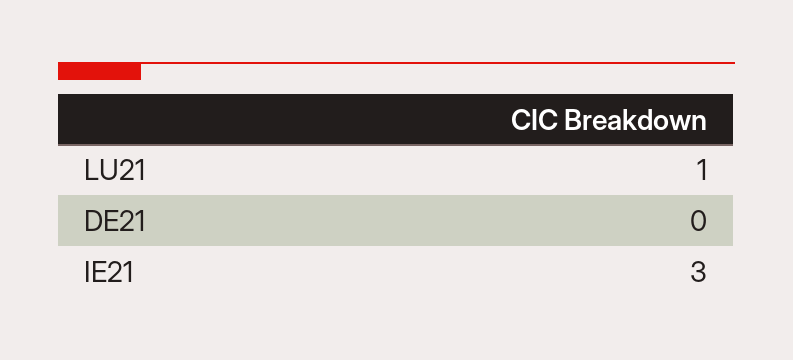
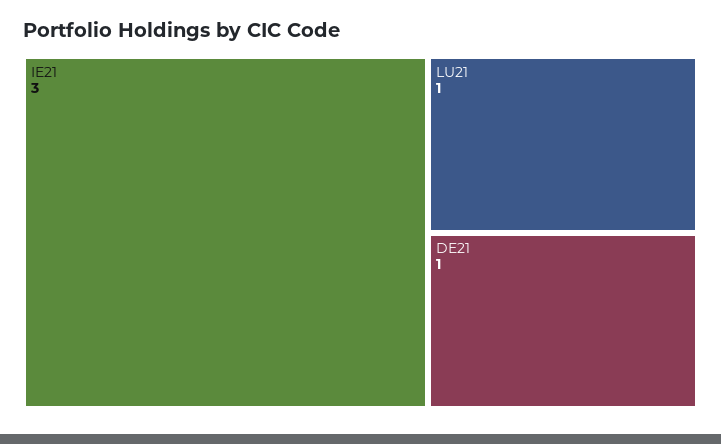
DE21: 0 -> 1

